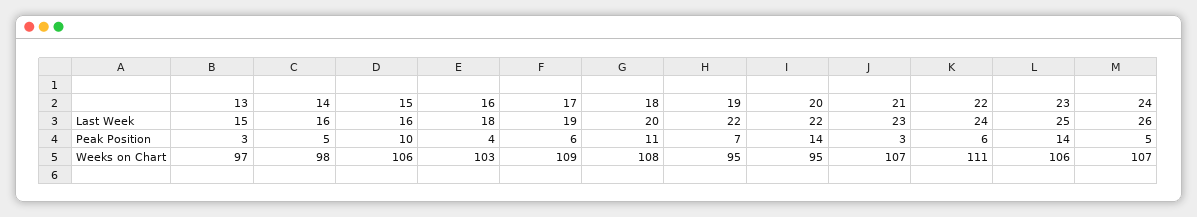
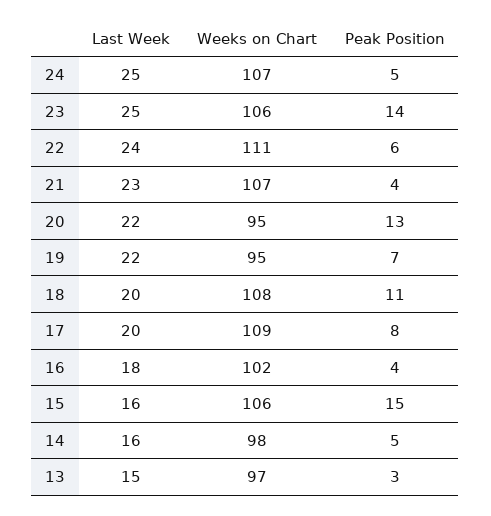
17, Last Week: 19 -> 20
24, Last Week: 26 -> 25
15, Peak Position: 10 -> 15
17, Peak Position: 6 -> 8
20, Peak Position: 14 -> 13
21, Peak Position: 3 -> 4
16, Weeks on Chart: 103 -> 102

